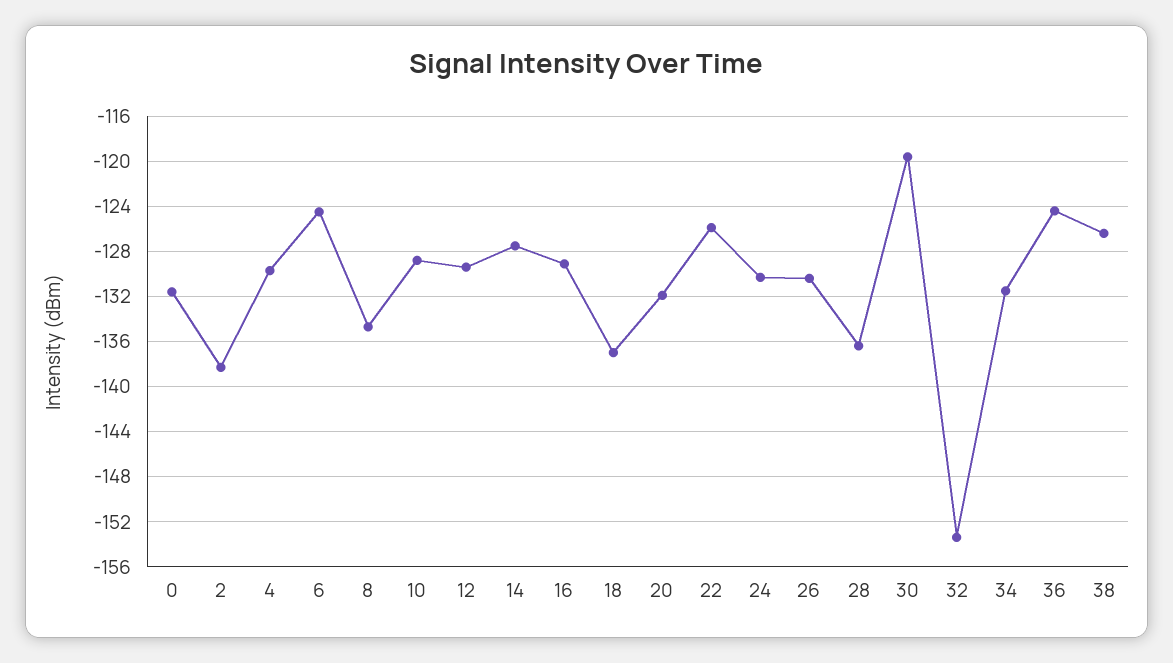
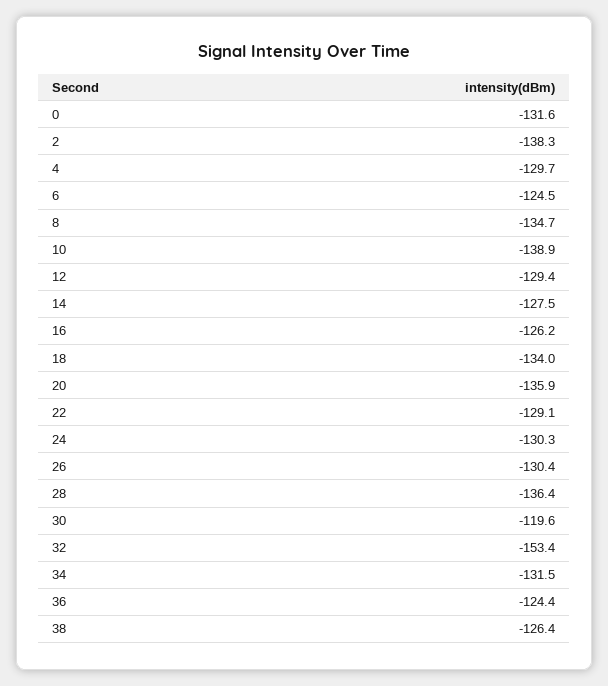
10: -129 -> -138.9
16: -129 -> -126.2
18: -137 -> -134
20: -132 -> -135.9
22: -126 -> -129.1

